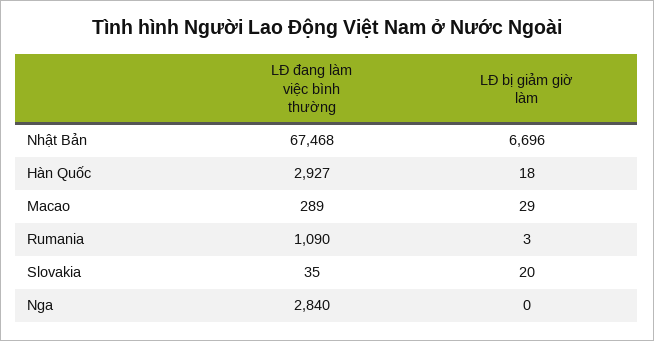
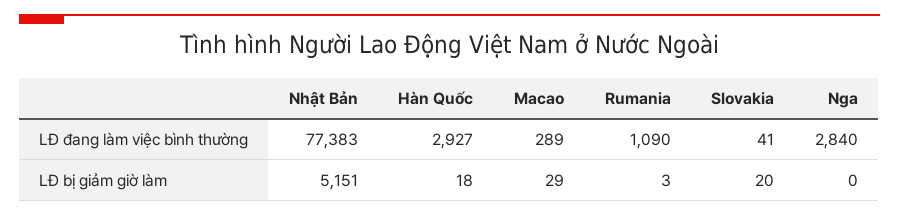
LĐ đang làm việc bình thường, Nhật Bản: 67468 -> 77383
LĐ bị giảm giờ làm, Nhật Bản: 6696 -> 5151
LĐ đang làm việc bình thường, Slovakia: 35 -> 41

